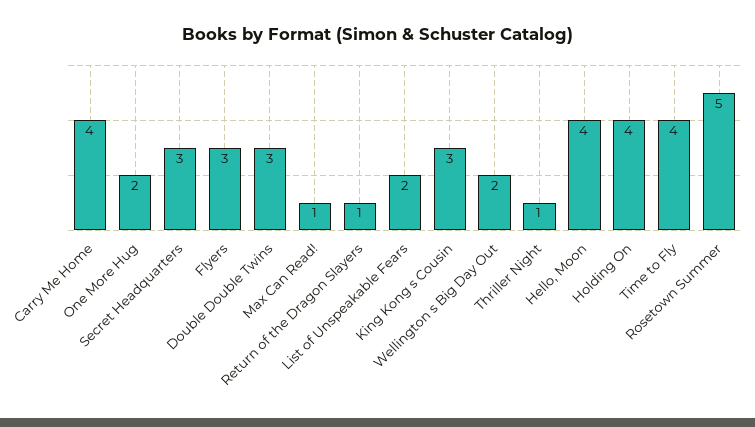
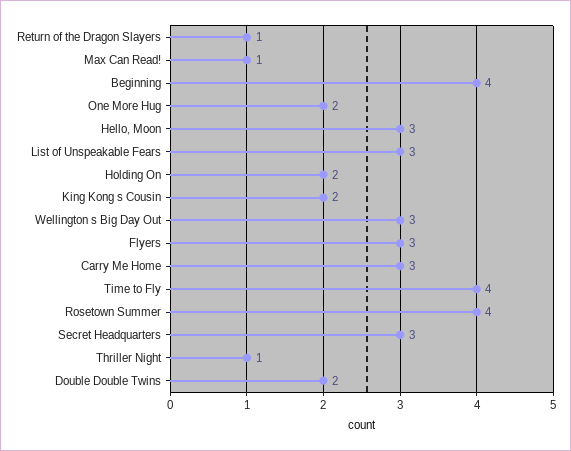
Carry Me Home: 4 -> 3
Double Double Twins: 3 -> 2
List of Unspeakable Fears: 2 -> 3
King Kong s Cousin: 3 -> 2
Wellington s Big Day Out: 2 -> 3
Hello, Moon: 4 -> 3
Holding On: 4 -> 2
Rosetown Summer: 5 -> 4
Beginning: none -> 4

